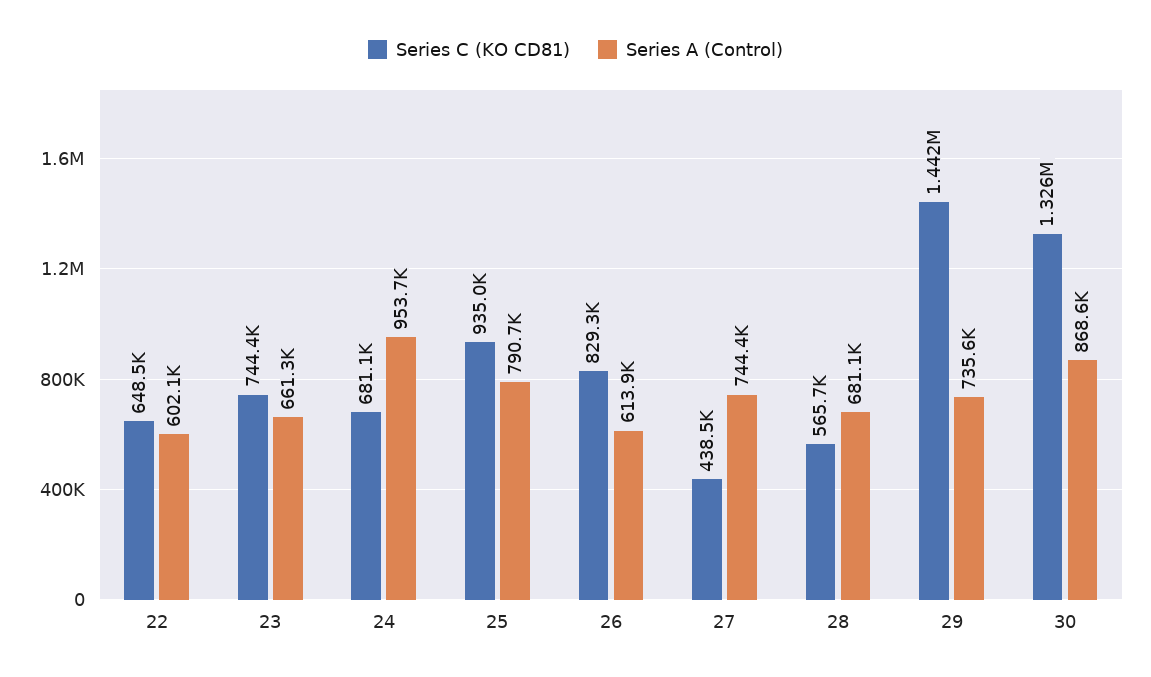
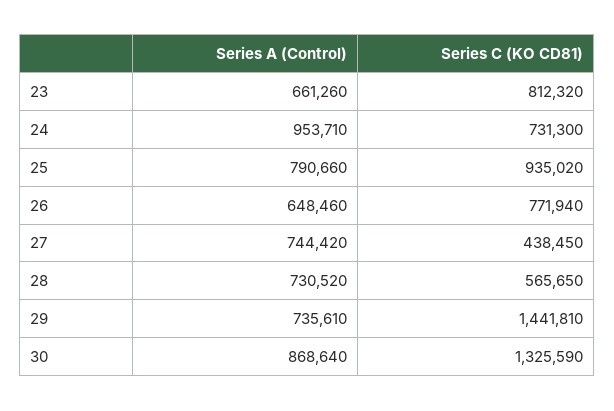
Series C (KO CD81), 22: 648500 -> none
Series A (Control), 22: 602100 -> none
Series C (KO CD81), 23: 744400 -> 812320
Series C (KO CD81), 24: 681100 -> 731300
Series C (KO CD81), 26: 829300 -> 771940
Series A (Control), 26: 613900 -> 648460
Series A (Control), 28: 681100 -> 730520

